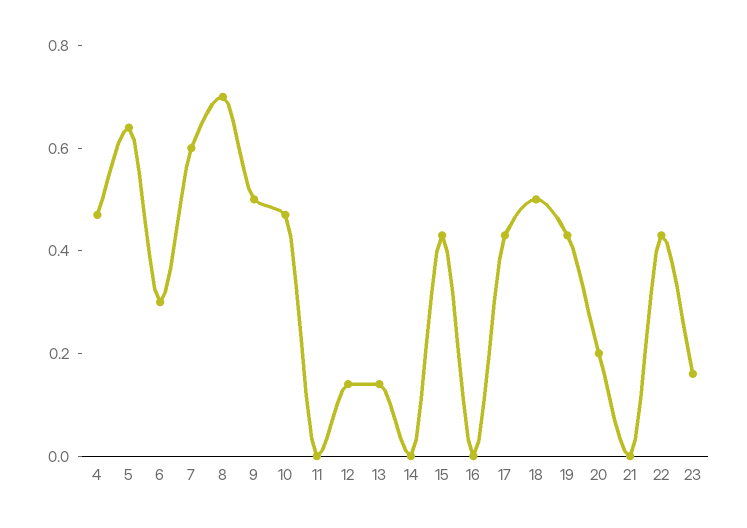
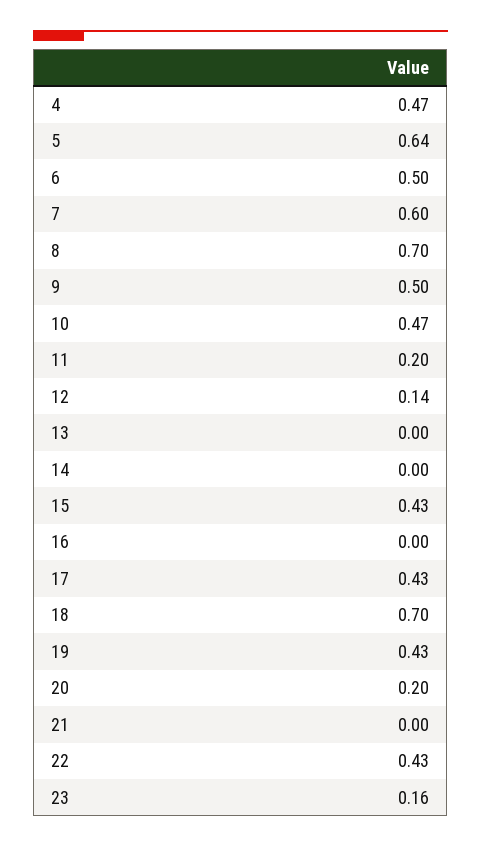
6: 0.3 -> 0.5
11: 0 -> 0.2
13: 0.15 -> 0
18: 0.5 -> 0.7

